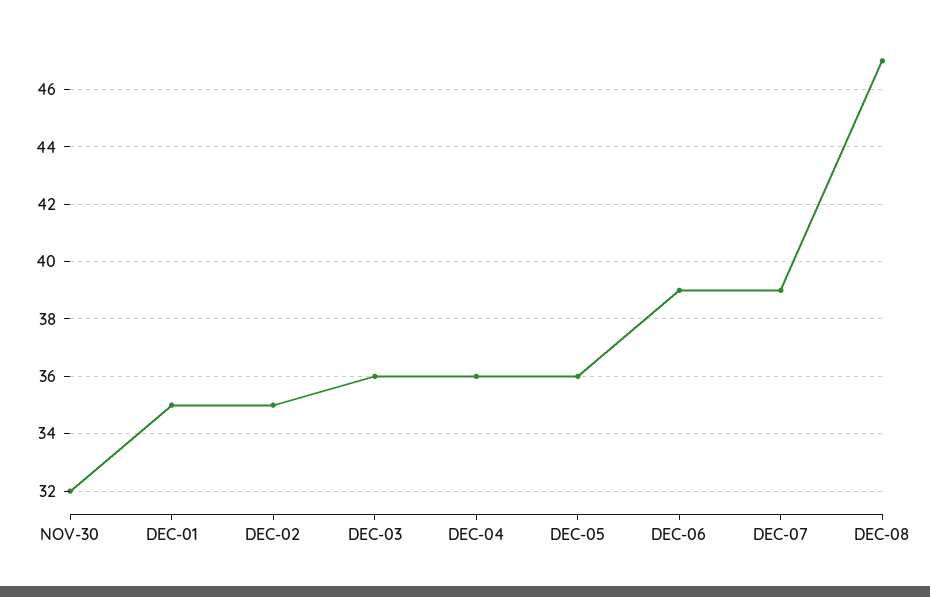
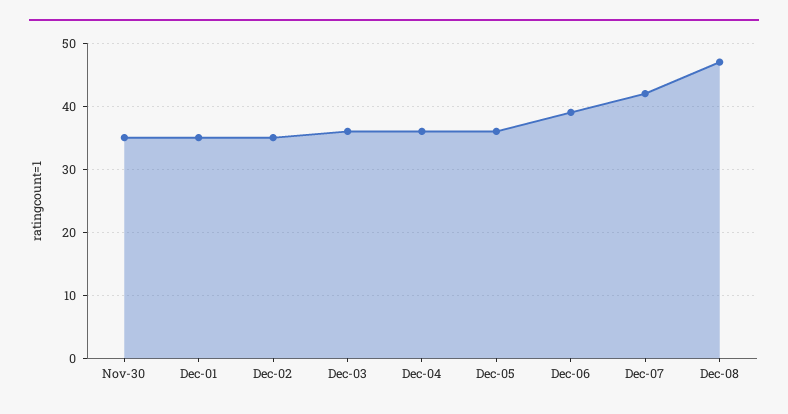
NOV-30: 32 -> 35
DEC-07: 39 -> 42

